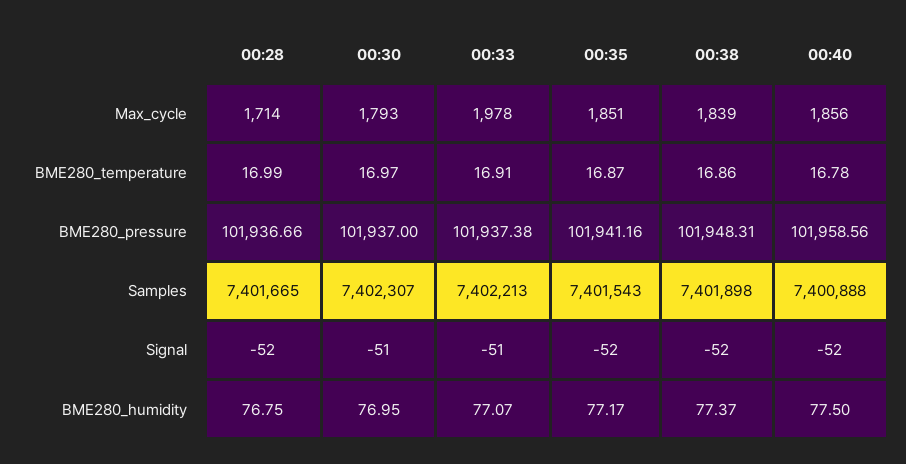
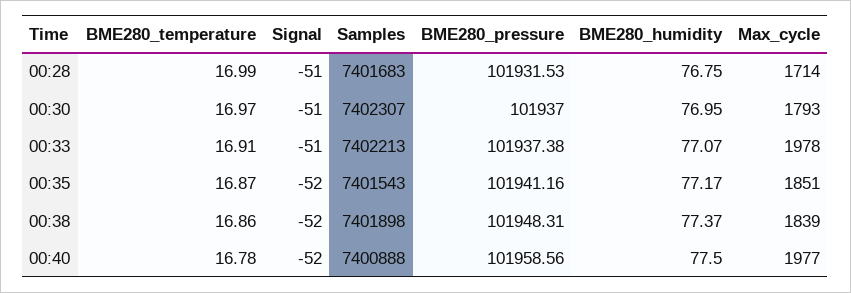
00:40, Max_cycle: 1856 -> 1977
00:28, BME280_pressure: 101936.66 -> 101931.53
00:28, Samples: 7401665 -> 7401683
00:28, Signal: -52 -> -51

